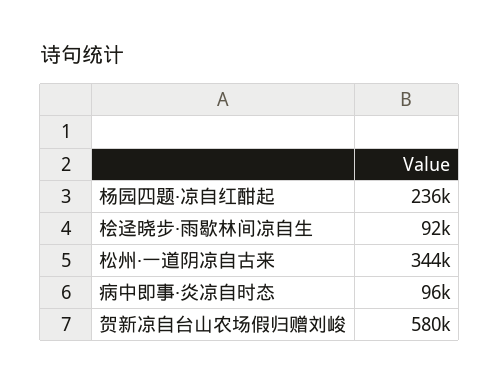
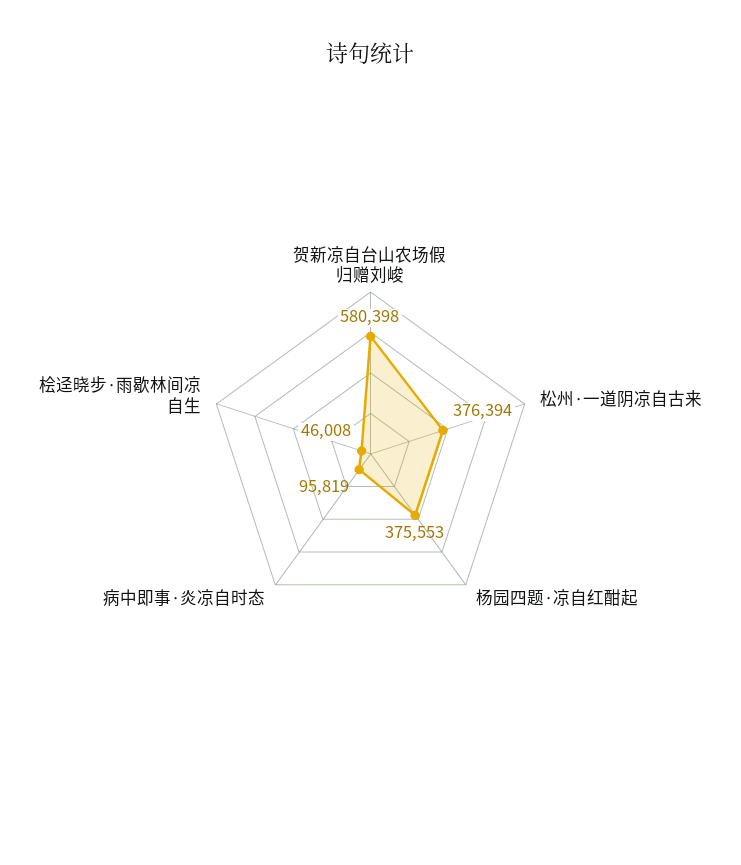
杨园四题·凉自红酣起: 236000 -> 375553
桧迳晓步·雨歇林间凉自生: 92000 -> 46008
松州·一道阴凉自古来: 344000 -> 376394

